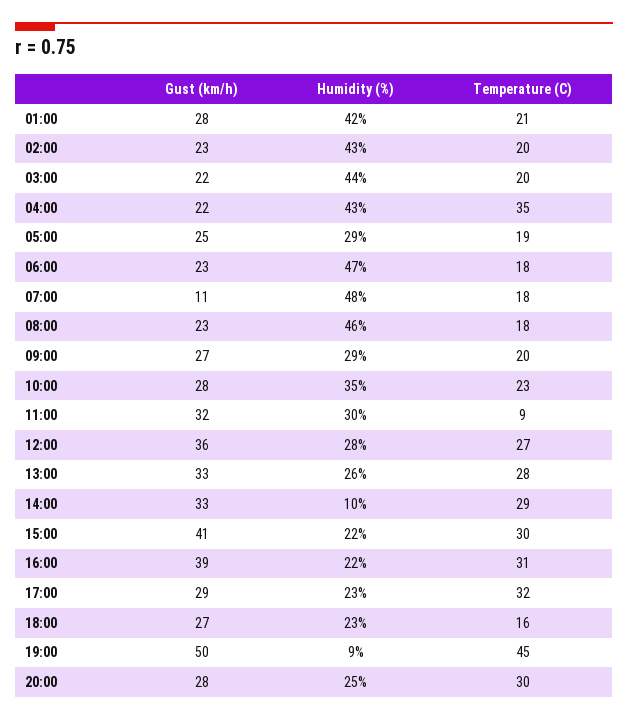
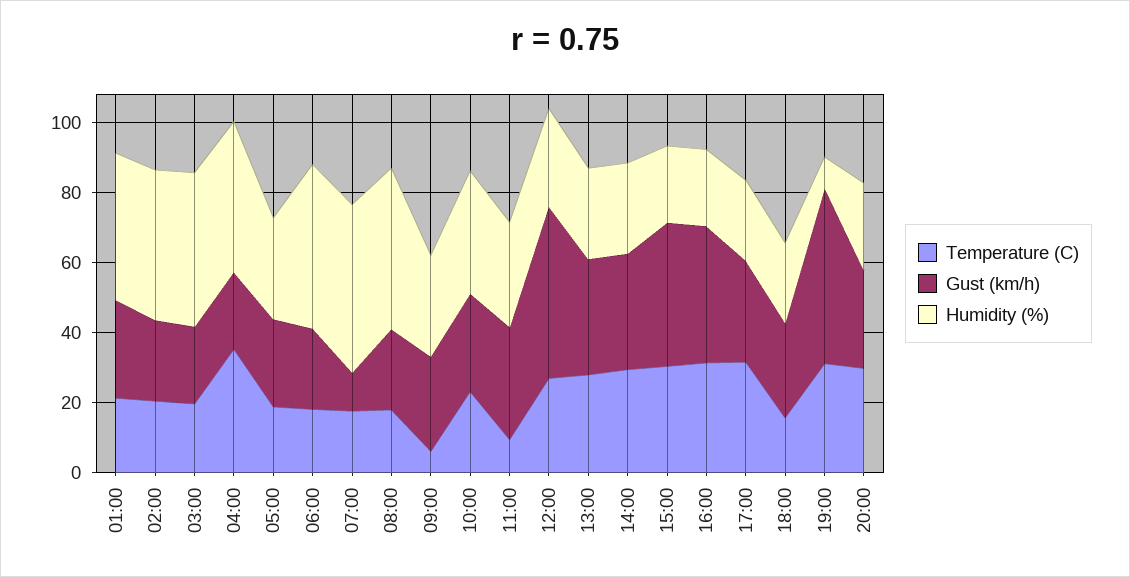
Temperature (C), 09:00: 20 -> 5
Gust (km/h), 12:00: 36 -> 50
Humidity (%), 14:00: 10 -> 25
Temperature (C), 19:00: 45 -> 30

